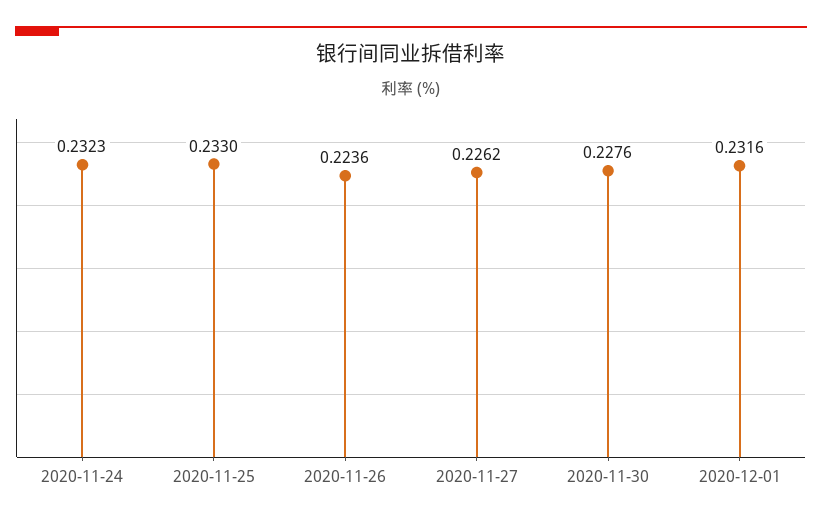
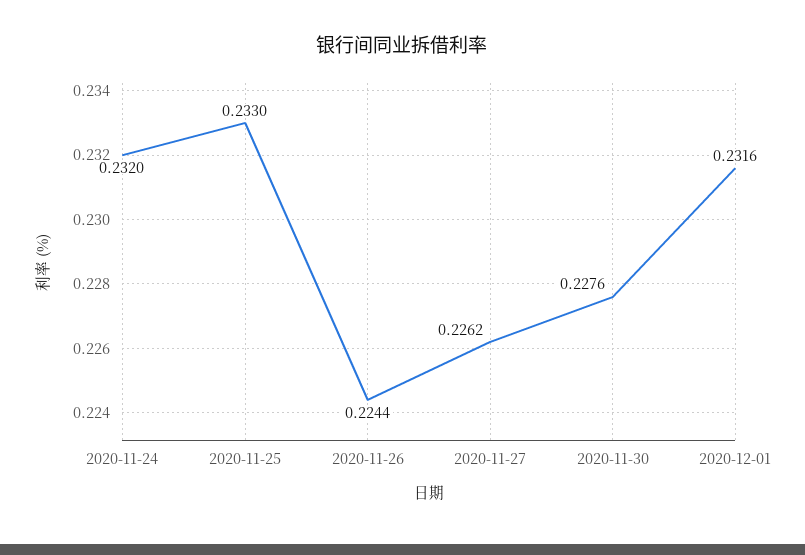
2020-11-24: 0.2323 -> 0.232
2020-11-26: 0.2236 -> 0.2244

